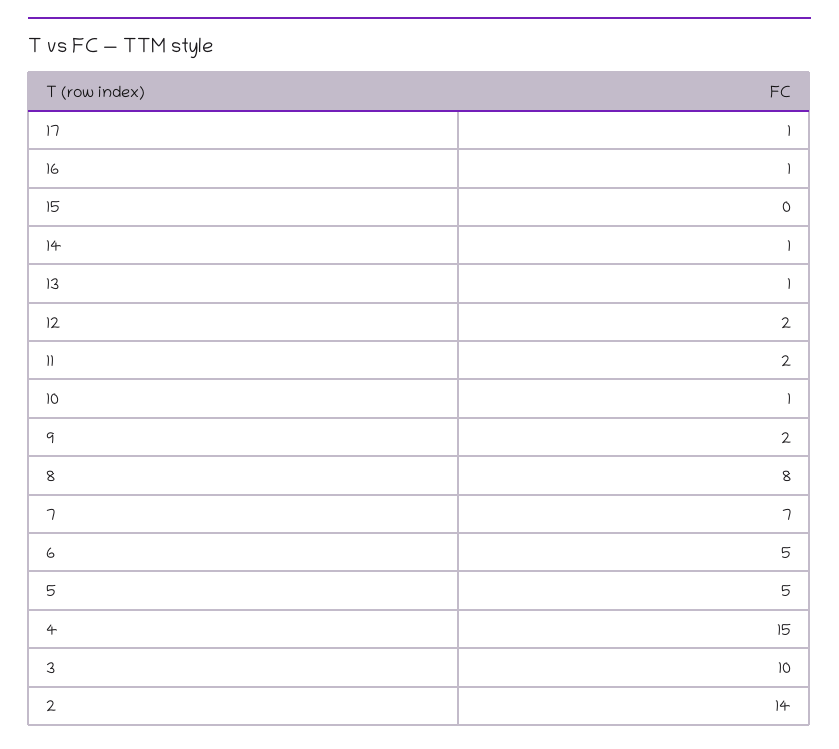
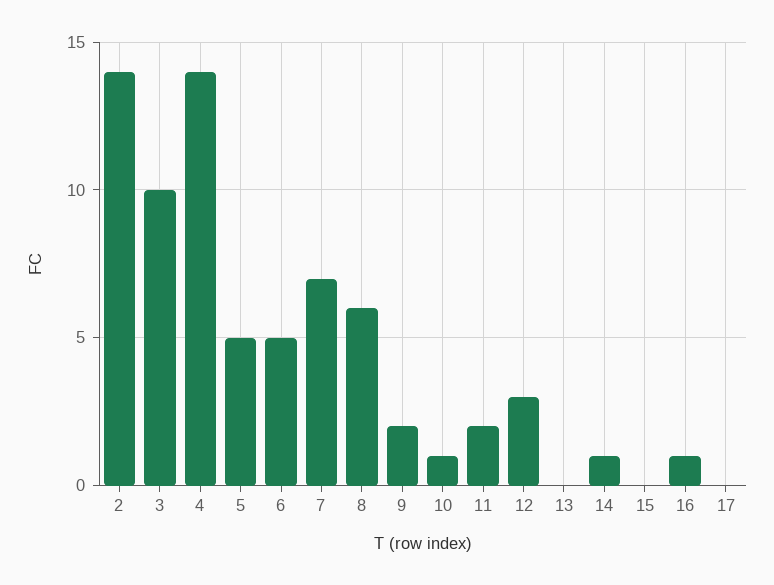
17: 1 -> 0
13: 1 -> 0
12: 2 -> 3
8: 8 -> 6
4: 15 -> 14

